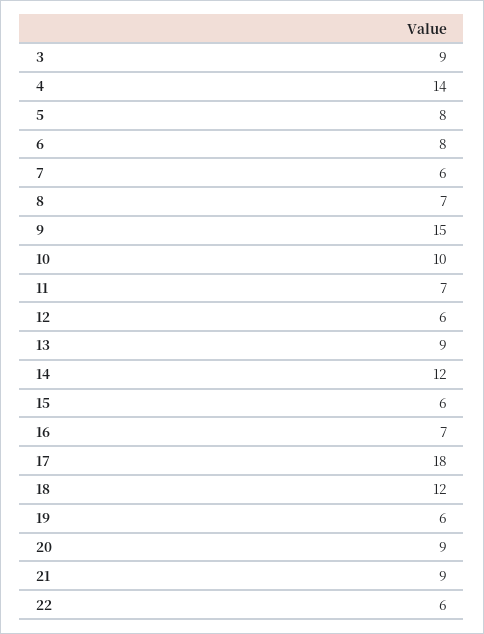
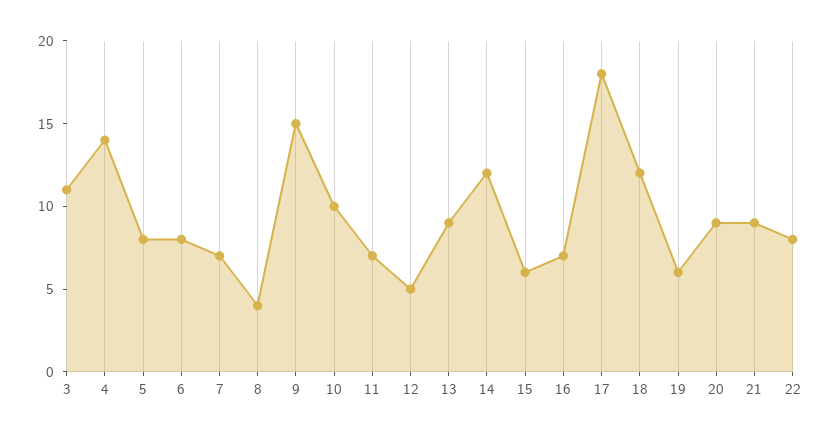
3: 9 -> 11
7: 6 -> 7
8: 7 -> 4
12: 6 -> 5
22: 6 -> 8

